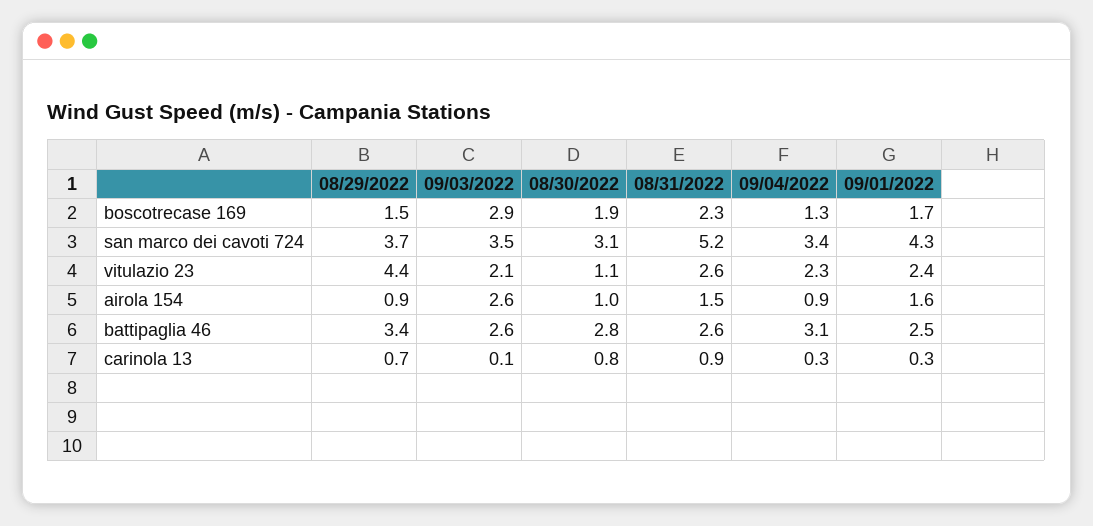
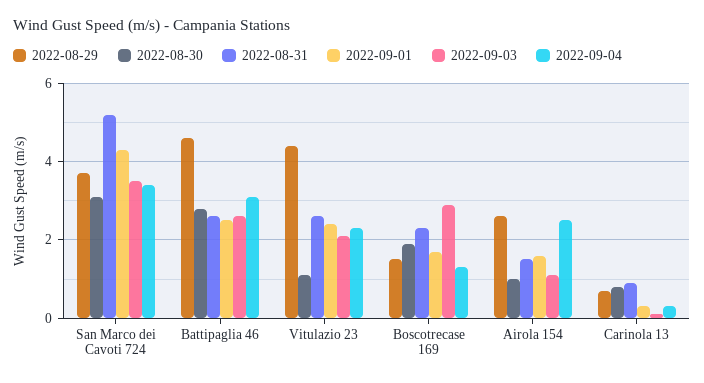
08/29/2022, airola 154: 0.9 -> 2.5
09/03/2022, airola 154: 2.6 -> 1
09/04/2022, airola 154: 0.9 -> 2.5
08/29/2022, battipaglia 46: 3.4 -> 4.5

